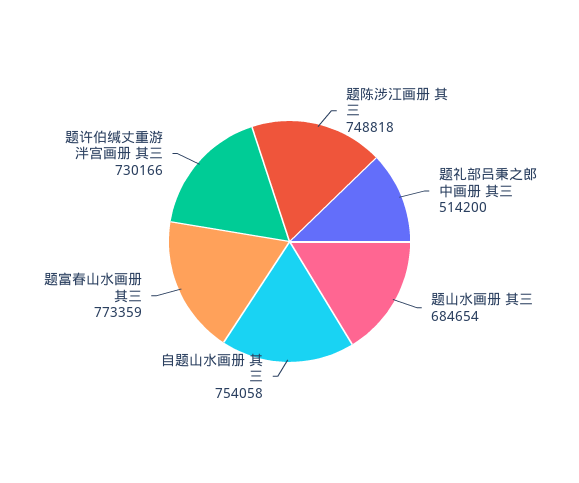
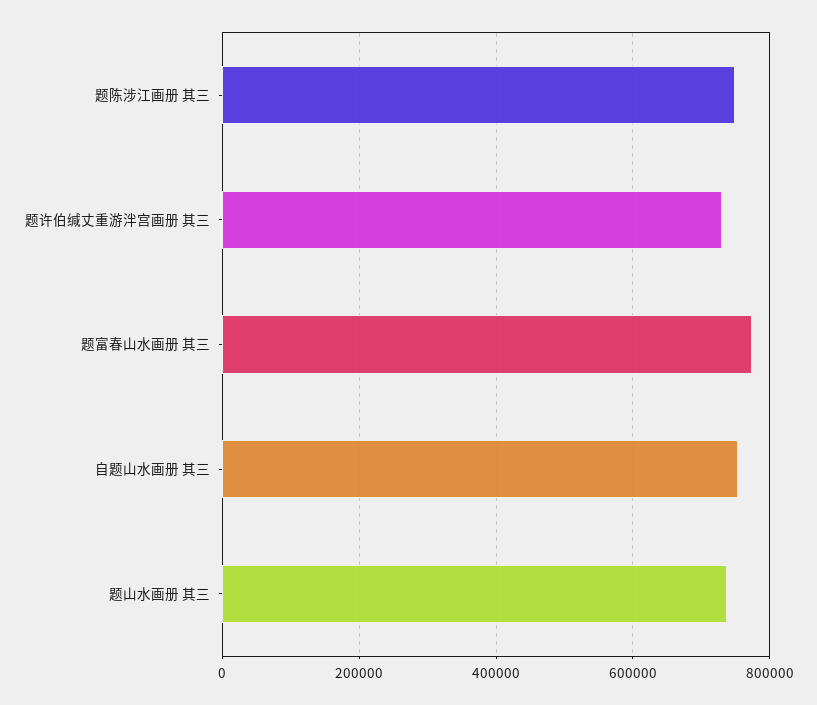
题礼部吕秉之郎中画册 其三: 514200 -> none
题山水画册 其三: 684654 -> 740000

